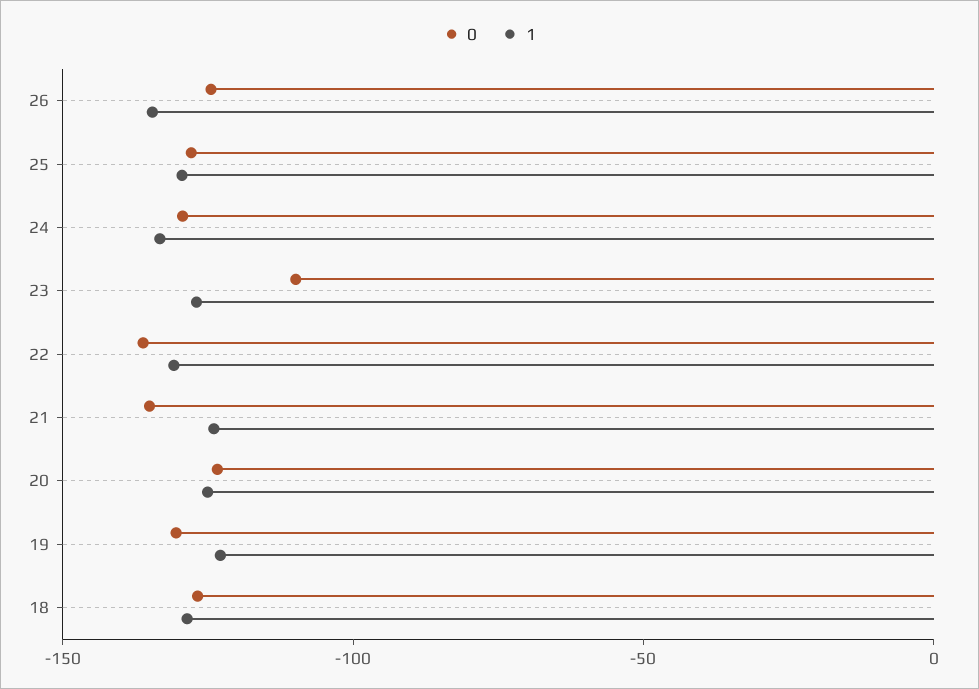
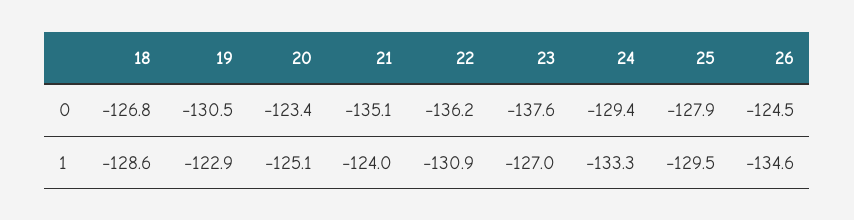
0, 23: -110 -> -137.6

